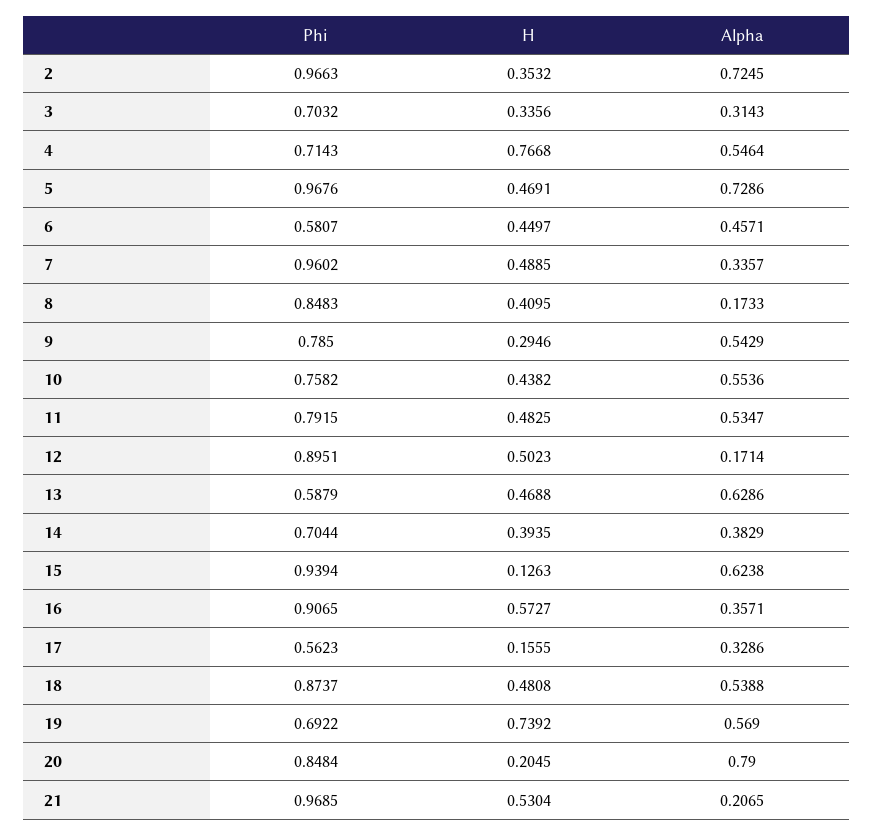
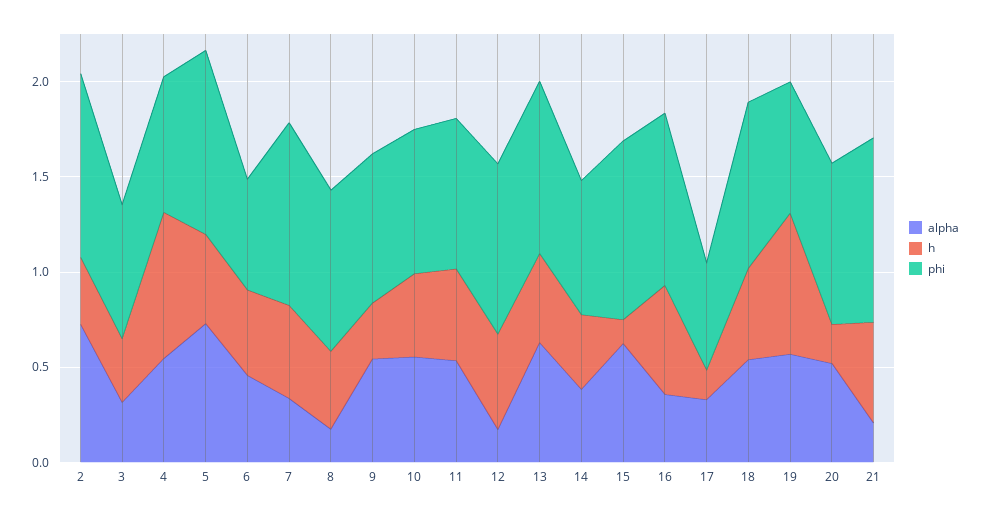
Phi, 13: 0.5879 -> 0.9
Alpha, 20: 0.79 -> 0.5

